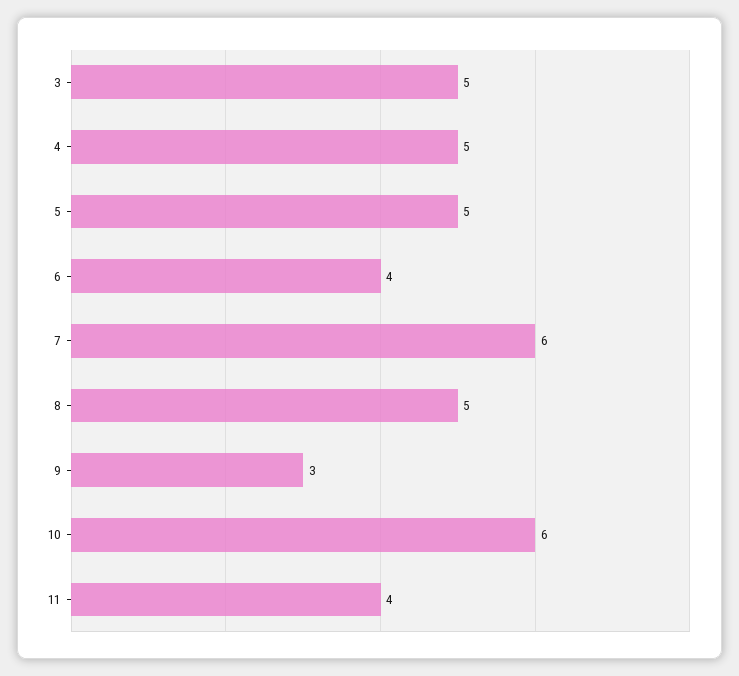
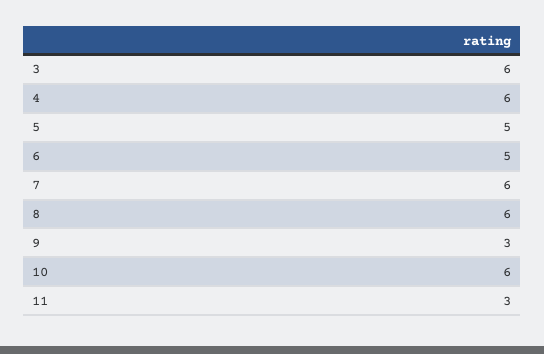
3: 5 -> 6
4: 5 -> 6
6: 4 -> 5
8: 5 -> 6
11: 4 -> 3

